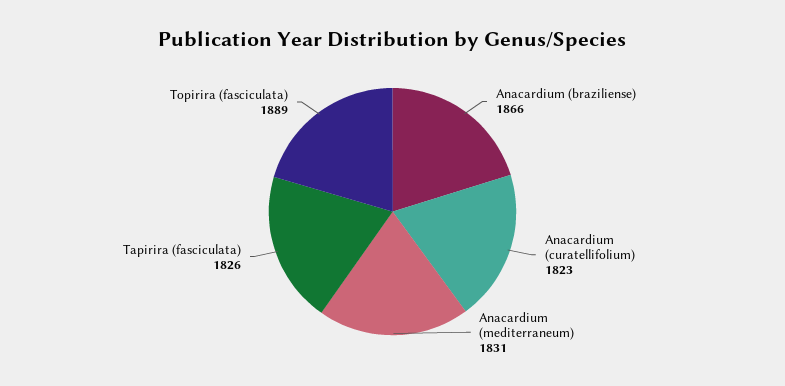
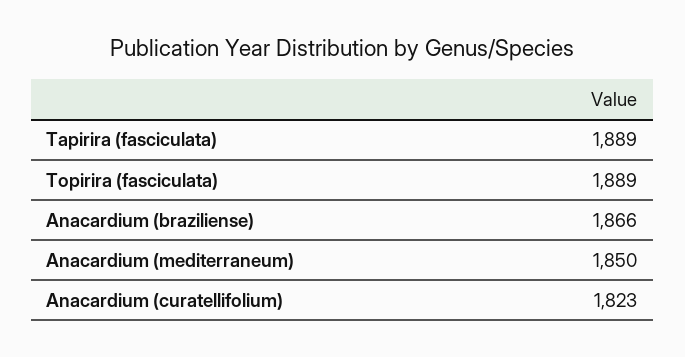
Anacardium (mediterraneum): 1831 -> 1850
Tapirira (fasciculata): 1826 -> 1889

